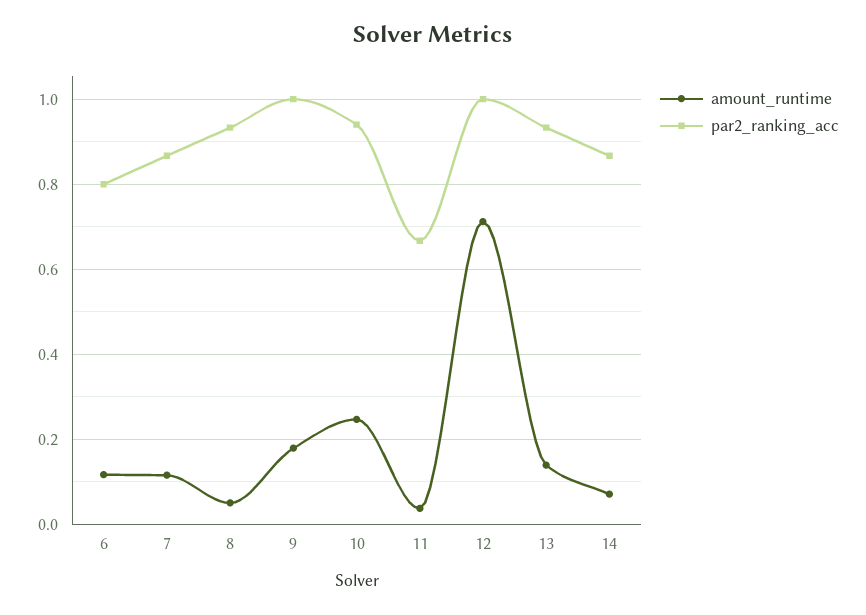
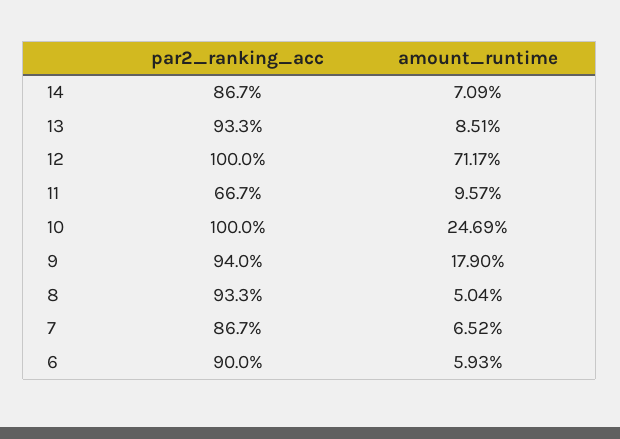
amount_runtime, 6: 0.12 -> 0.0593
par2_ranking_acc, 6: 0.8 -> 0.9
amount_runtime, 7: 0.12 -> 0.0652
par2_ranking_acc, 9: 1 -> 0.94
par2_ranking_acc, 10: 0.94 -> 1
amount_runtime, 11: 0.04 -> 0.0957
amount_runtime, 13: 0.14 -> 0.0851

